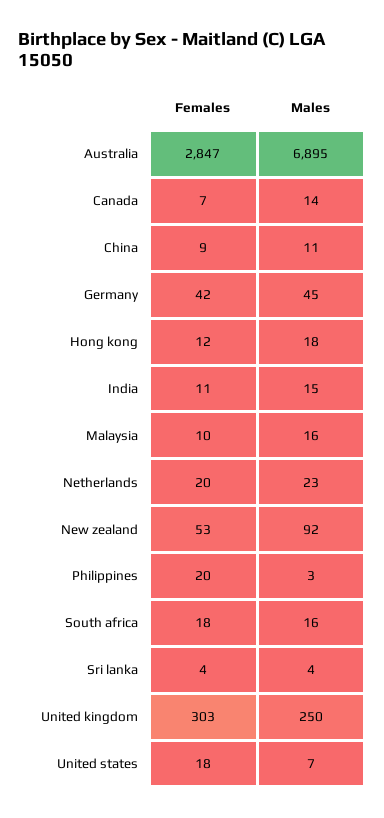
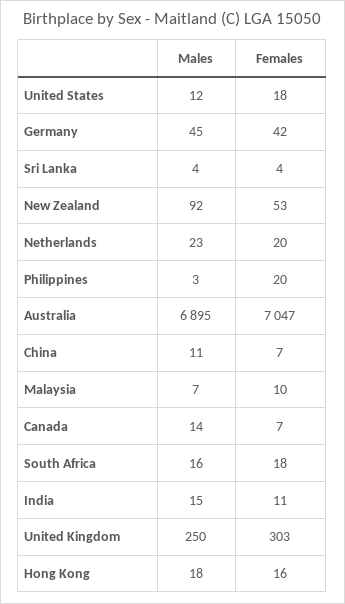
Females, Australia: 2847 -> 7047
Females, China: 9 -> 7
Females, Hong kong: 12 -> 16
Males, Malaysia: 16 -> 7
Males, United states: 7 -> 12

